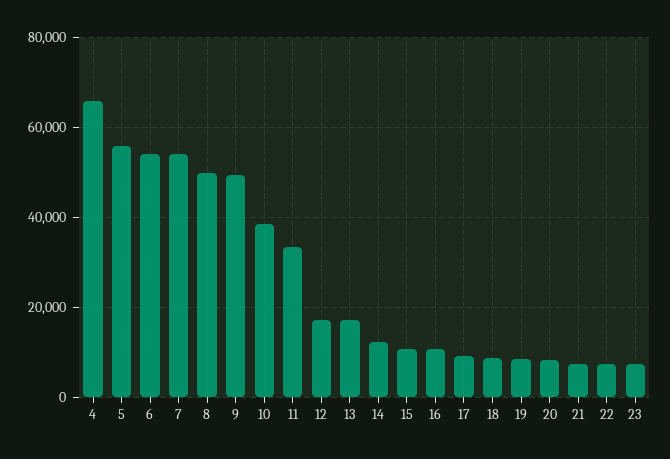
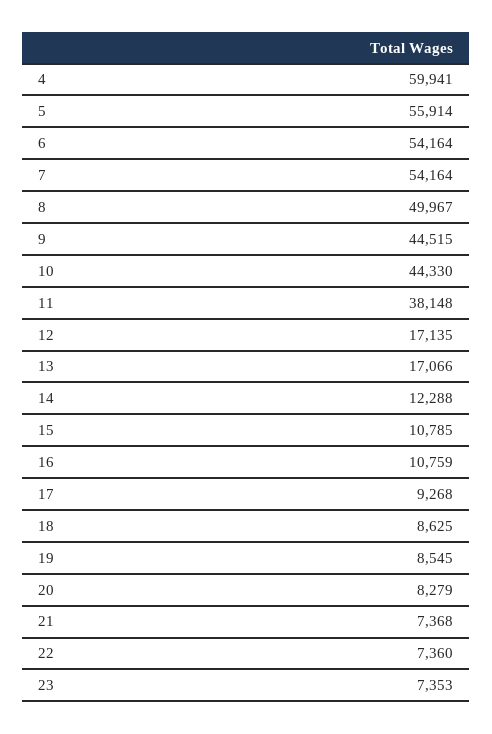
4: 66000 -> 59941
9: 50000 -> 44515
10: 38000 -> 44330
11: 34000 -> 38148

